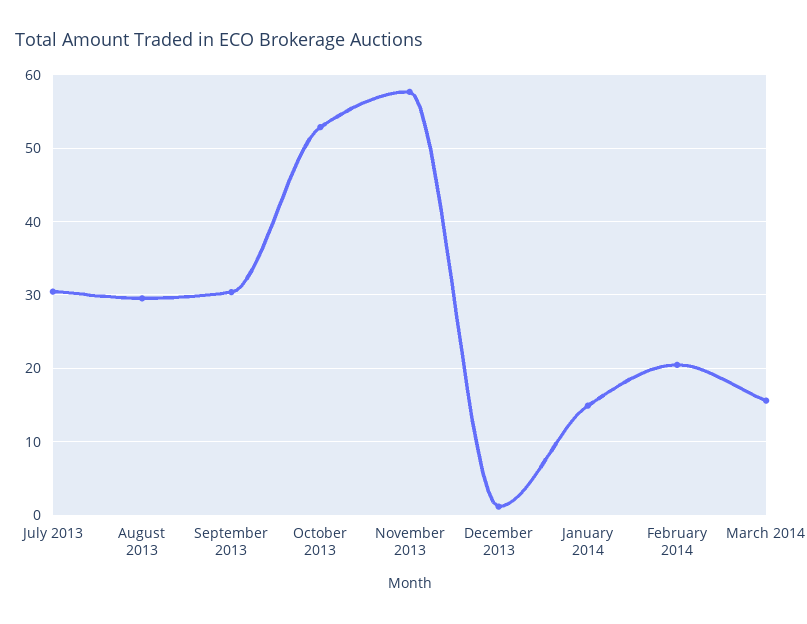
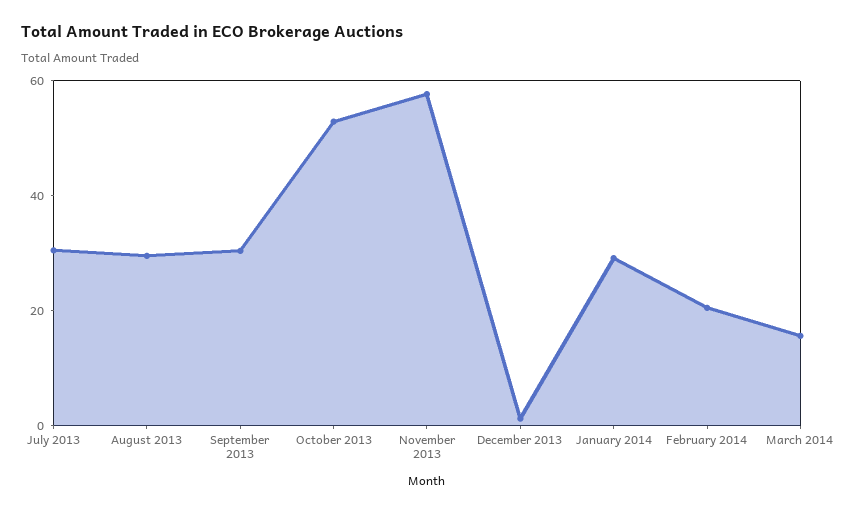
January 2014: 15 -> 30

